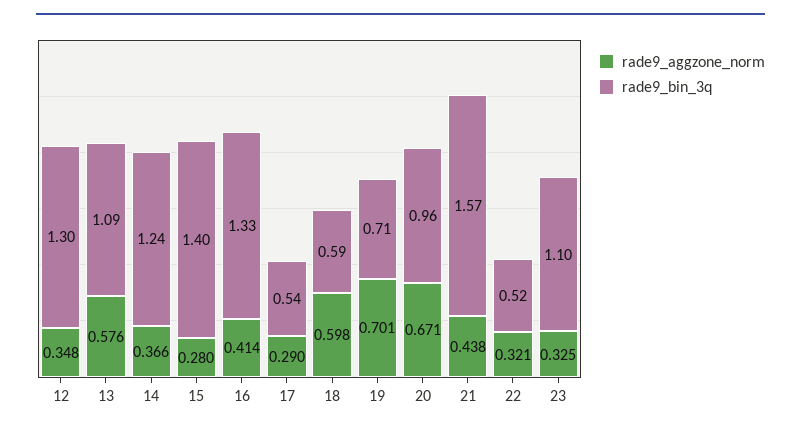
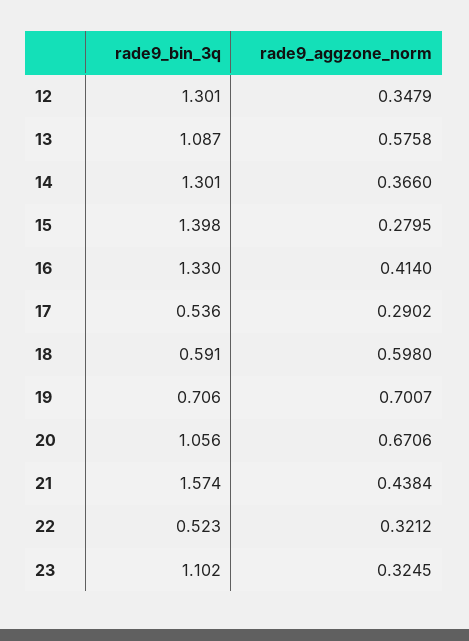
rade9_bin_3q, 14: 1.24 -> 1.301
rade9_bin_3q, 20: 0.96 -> 1.056

